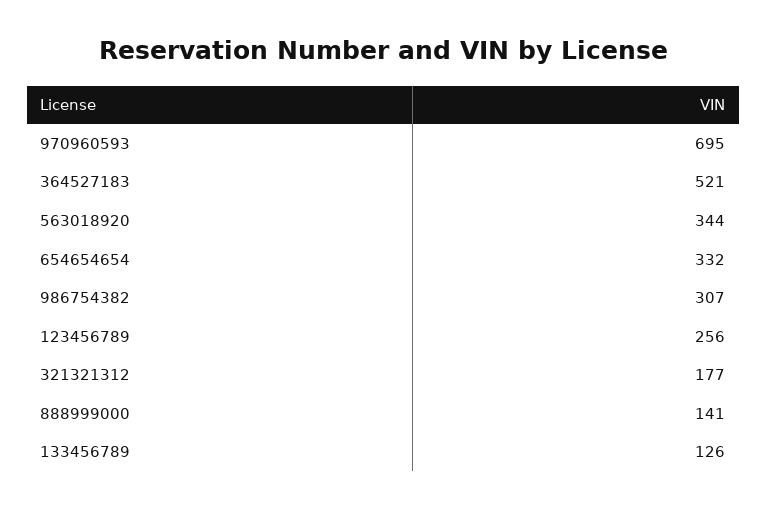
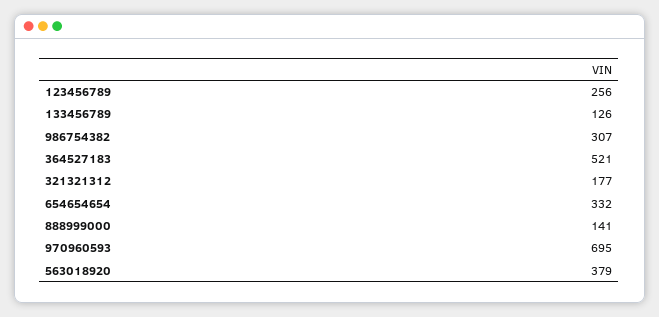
563018920: 344 -> 379

